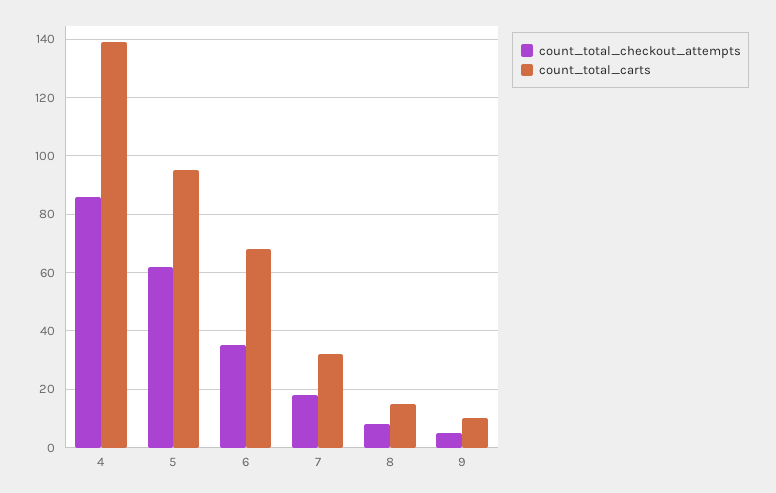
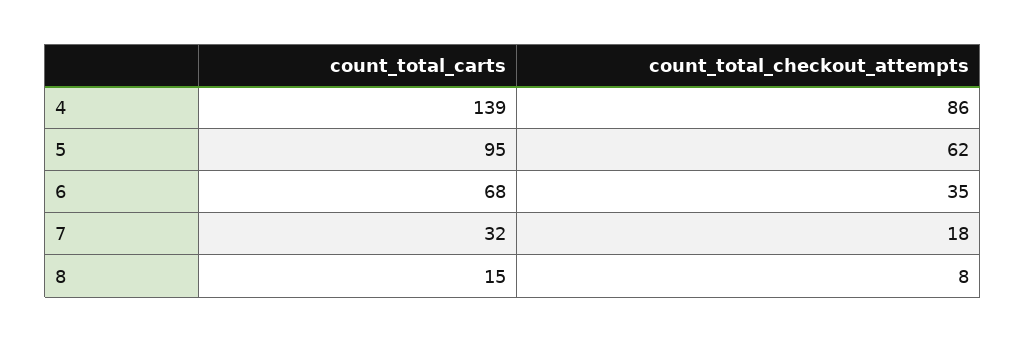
count_total_checkout_attempts, 9: 5 -> none
count_total_carts, 9: 10 -> none

